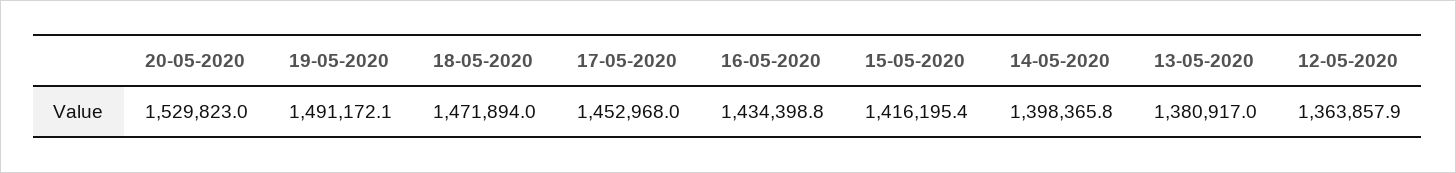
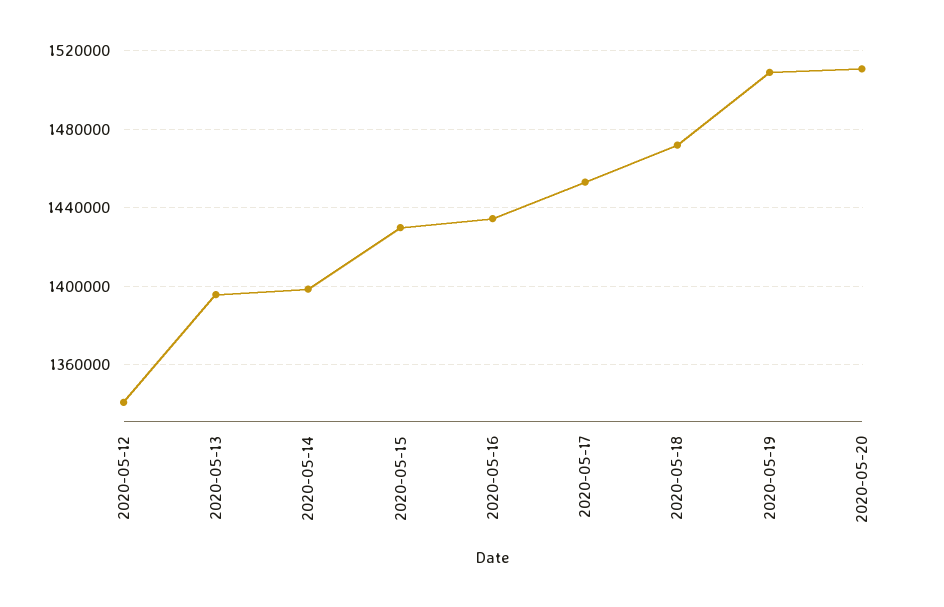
20-05-2020: 1529823 -> 1510000
19-05-2020: 1491172.1 -> 1510000
15-05-2020: 1416195.4 -> 1430000
13-05-2020: 1380917 -> 1395000
12-05-2020: 1363857.9 -> 1340000

